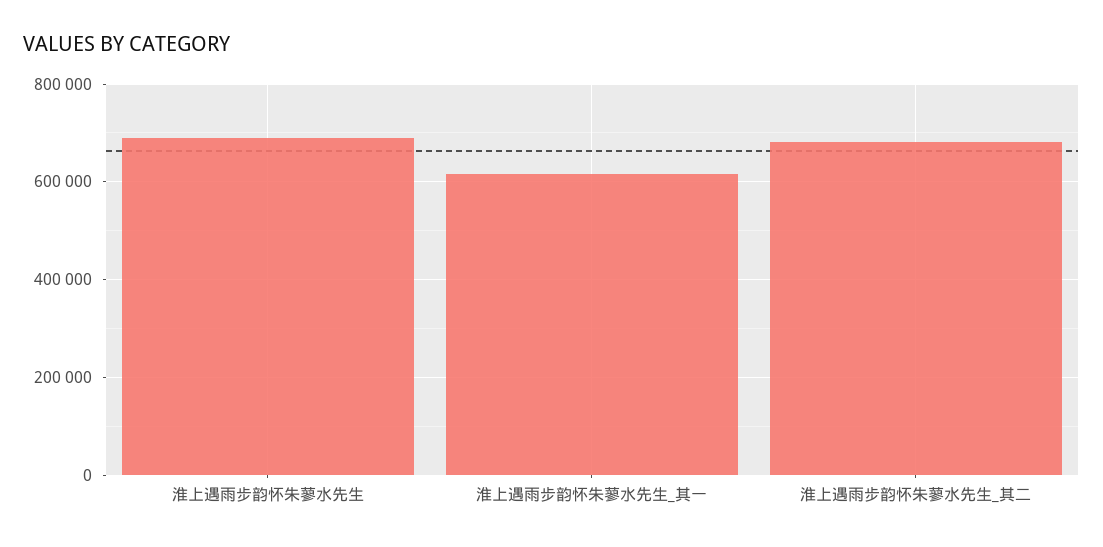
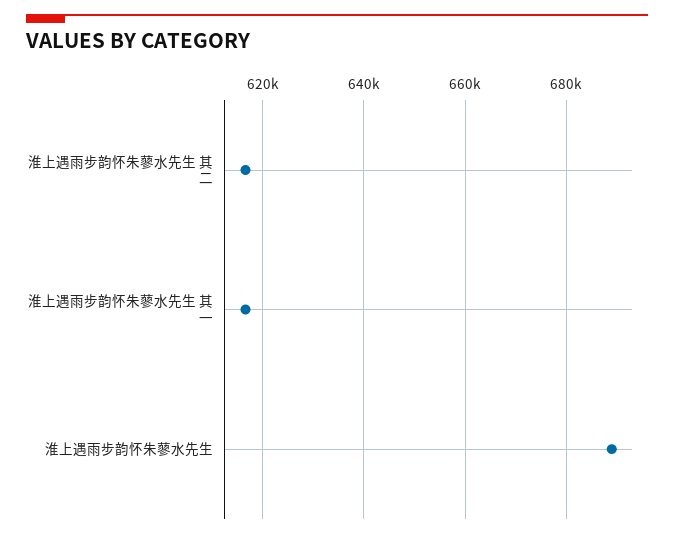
淮上遇雨步韵怀朱蓼水先生_其二: 680000 -> 616000

